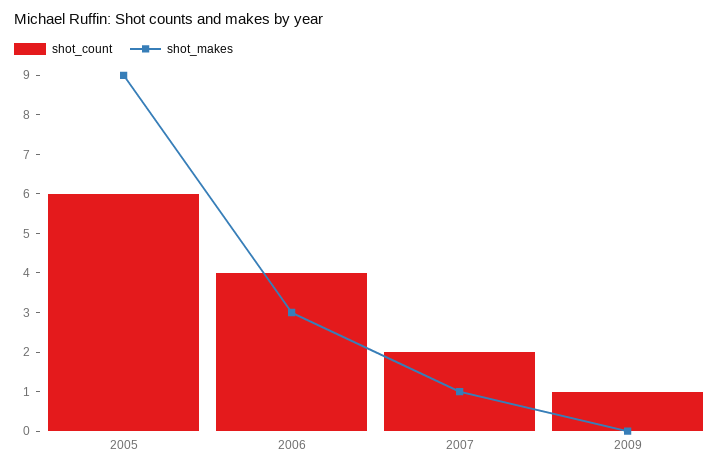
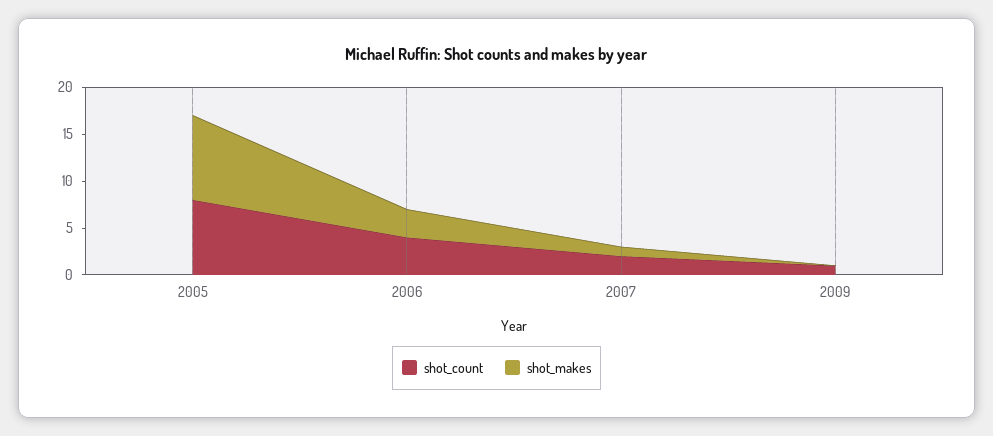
shot_count, 2005: 6 -> 8

